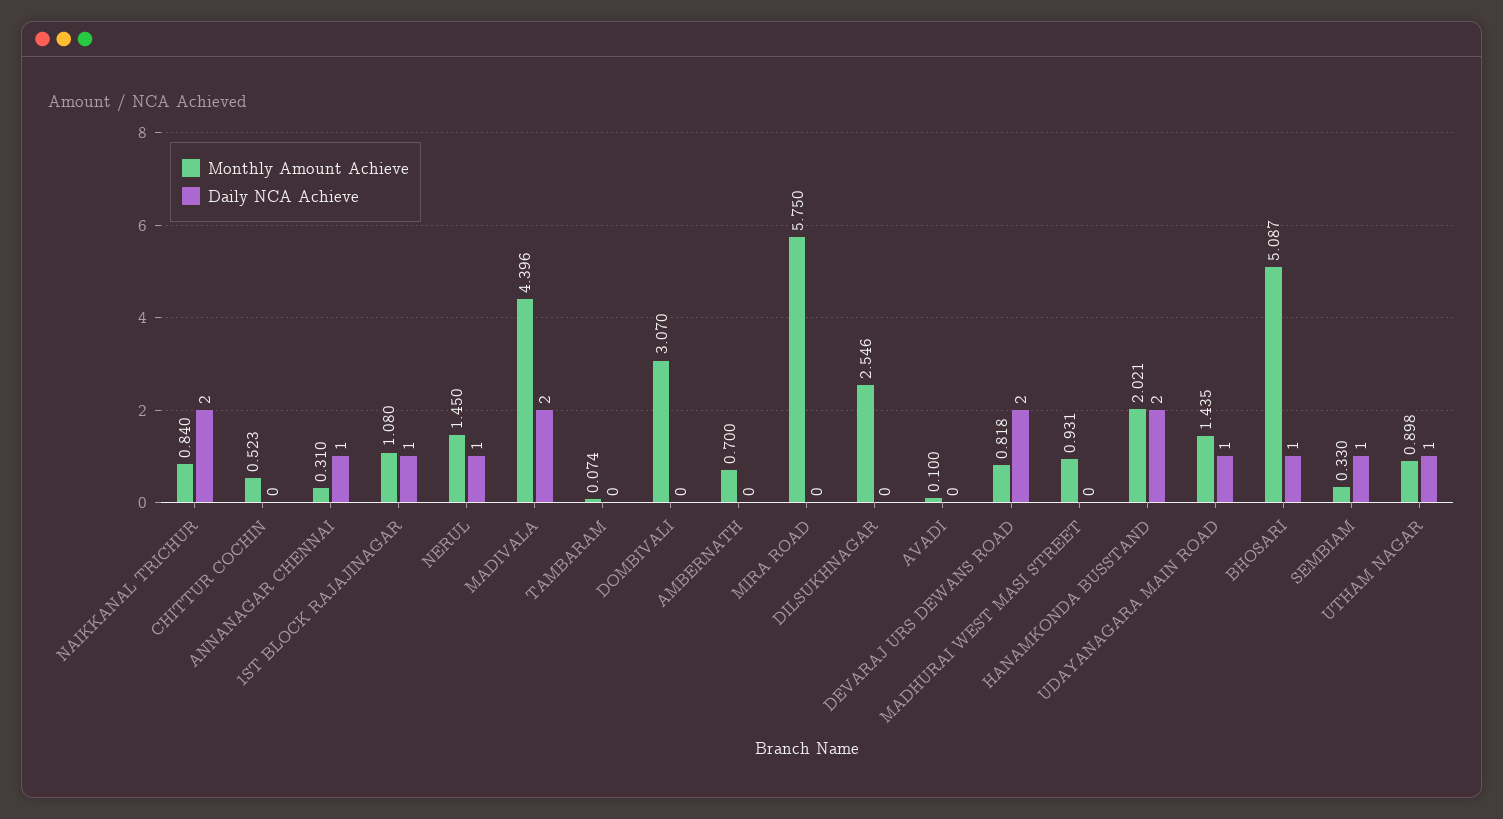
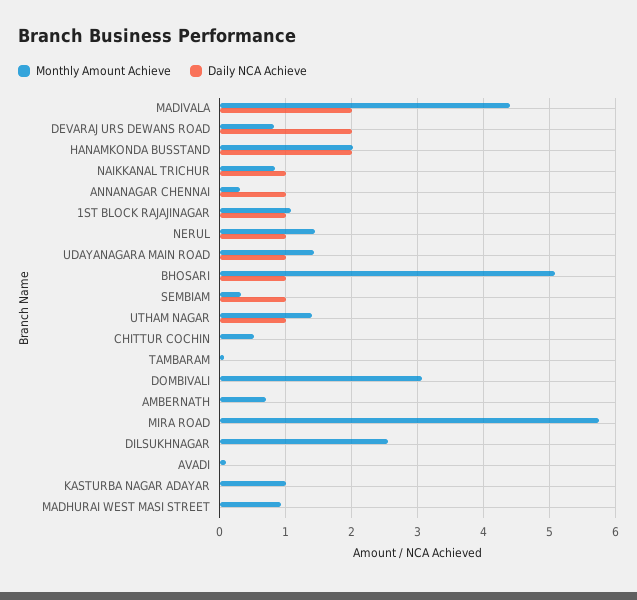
Daily NCA Achieve, NAIKKANAL TRICHUR: 2 -> 1
Monthly Amount Achieve, UTHAM NAGAR: 0.898 -> 1.4
Monthly Amount Achieve, KASTURBA NAGAR ADAYAR: none -> 1
Daily NCA Achieve, KASTURBA NAGAR ADAYAR: none -> 0

